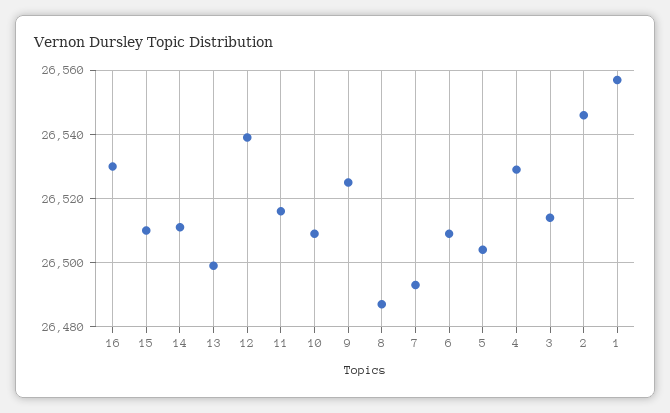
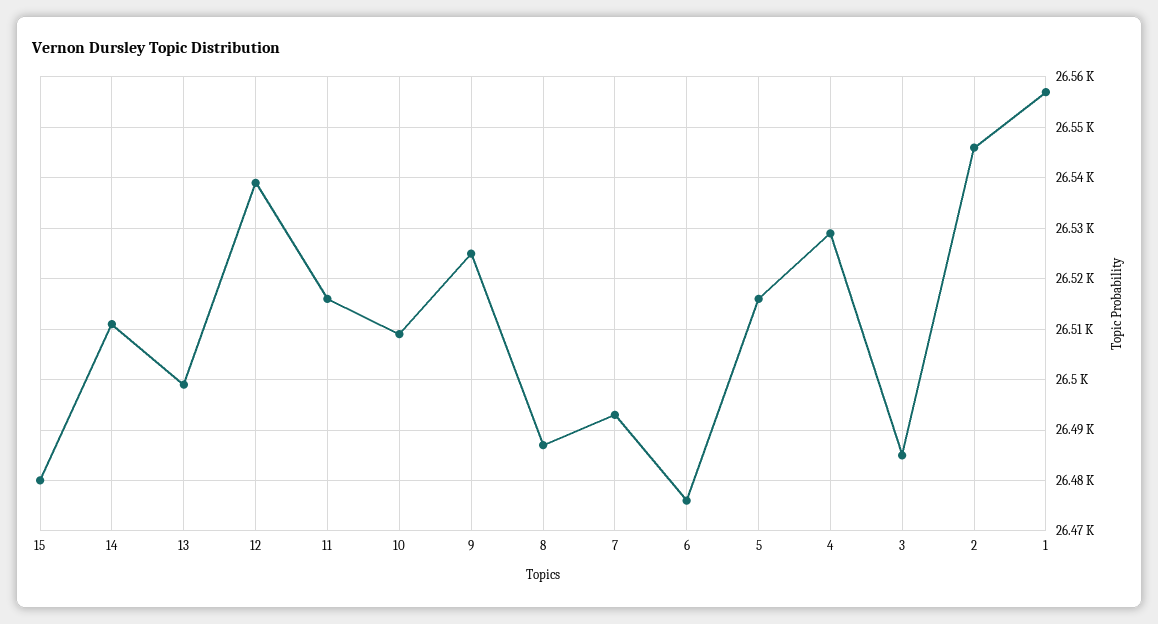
16: 26530 -> none
15: 26510 -> 26480
6: 26510 -> 26475
5: 26505 -> 26515
3: 26515 -> 26485

